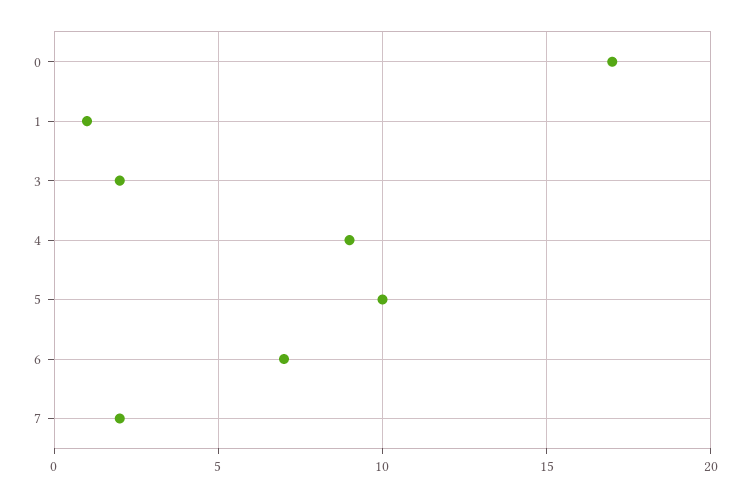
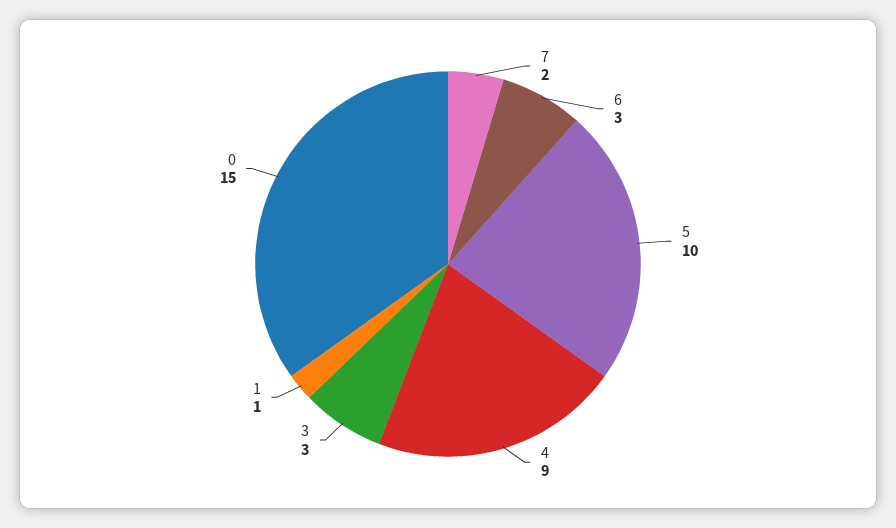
0: 17 -> 15
3: 2 -> 3
6: 7 -> 3

